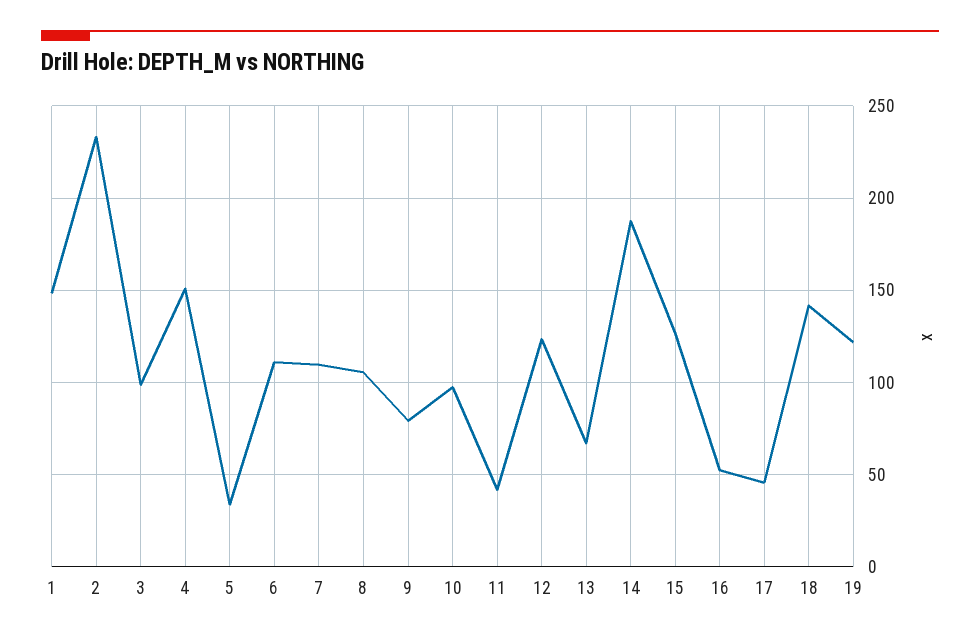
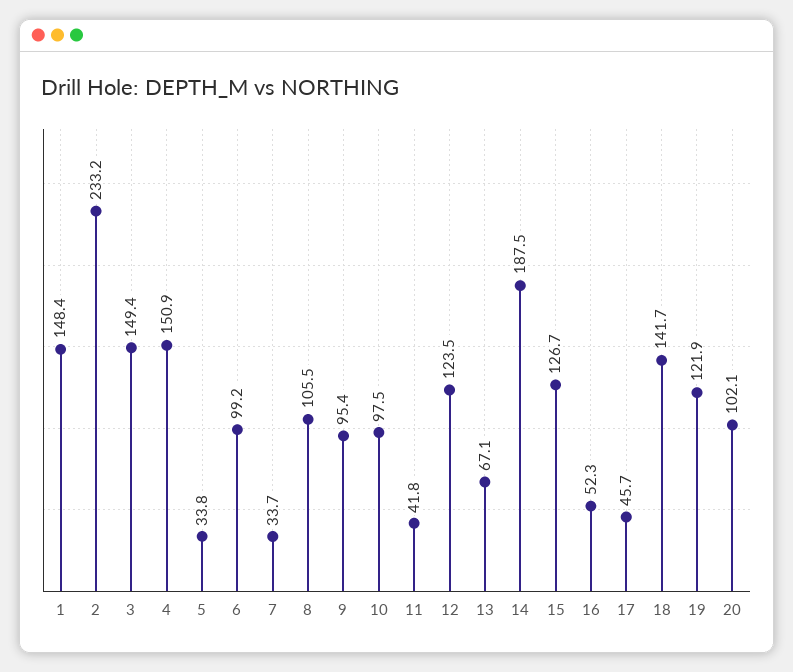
3: 100 -> 149.4
6: 110 -> 99.2
7: 110 -> 33.7
9: 80 -> 95.4
20: none -> 102.1

